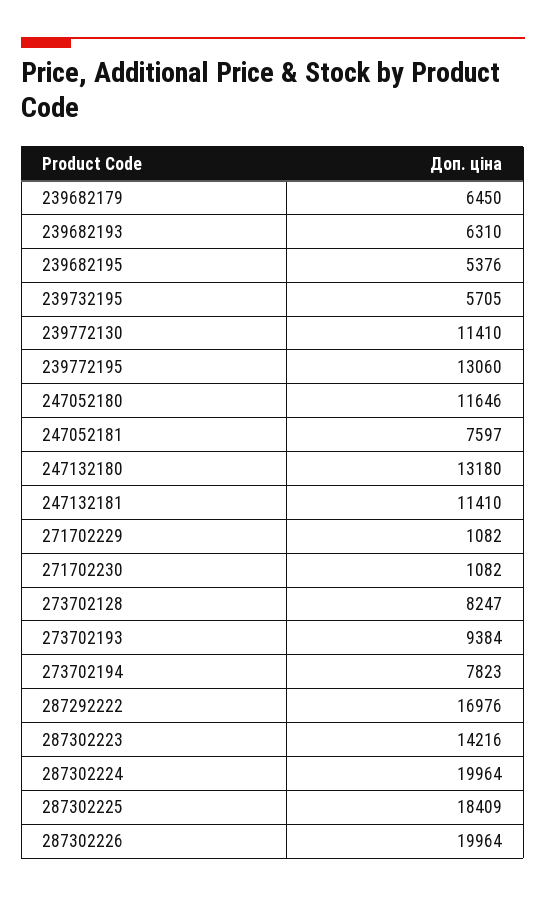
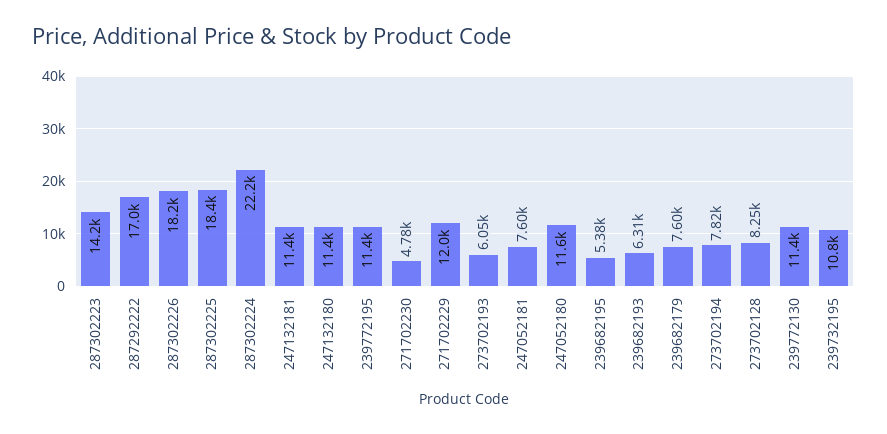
239682179: 6450 -> 7600
239732195: 5705 -> 10800
239772195: 13060 -> 11400
247132180: 13180 -> 11400
271702229: 1082 -> 12000
271702230: 1082 -> 4780
273702193: 9384 -> 6050
287302224: 19964 -> 22200
287302226: 19964 -> 18200

